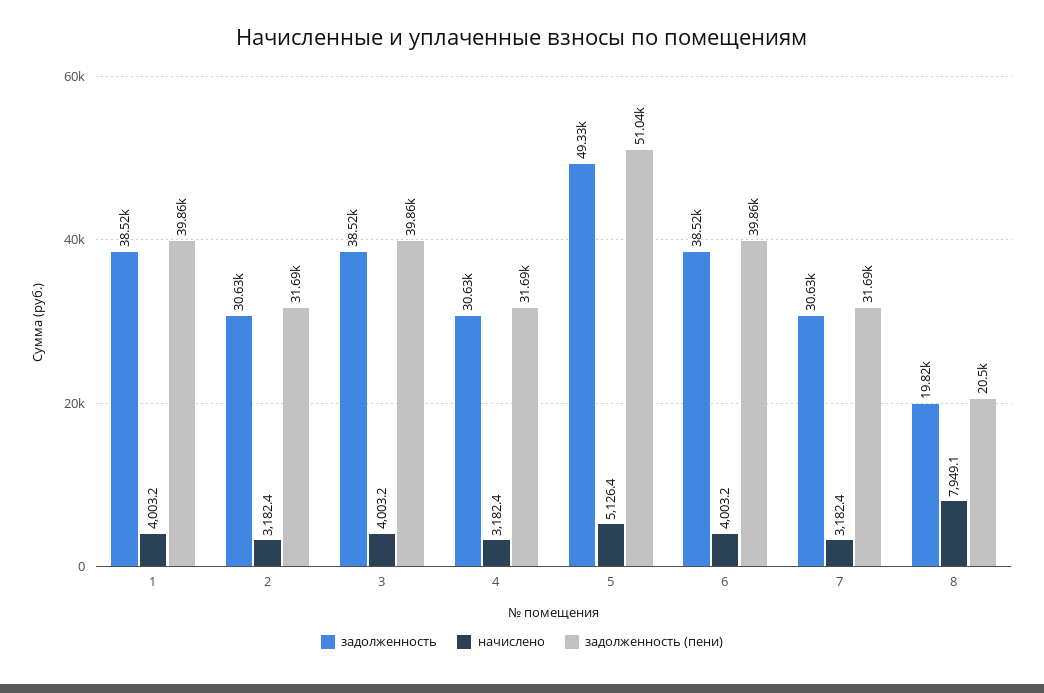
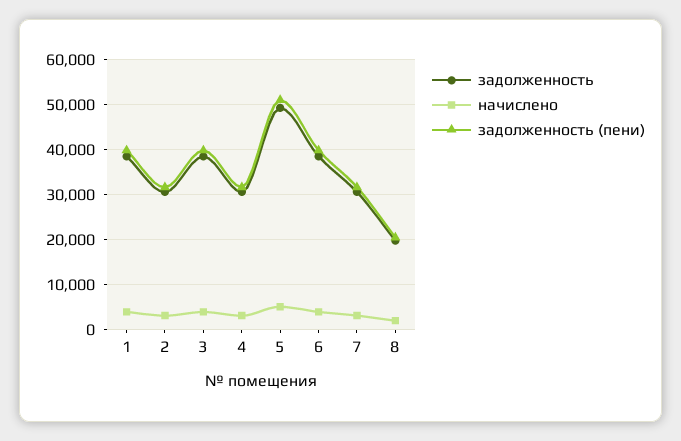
начислено, 8: 7949.1 -> 2000

